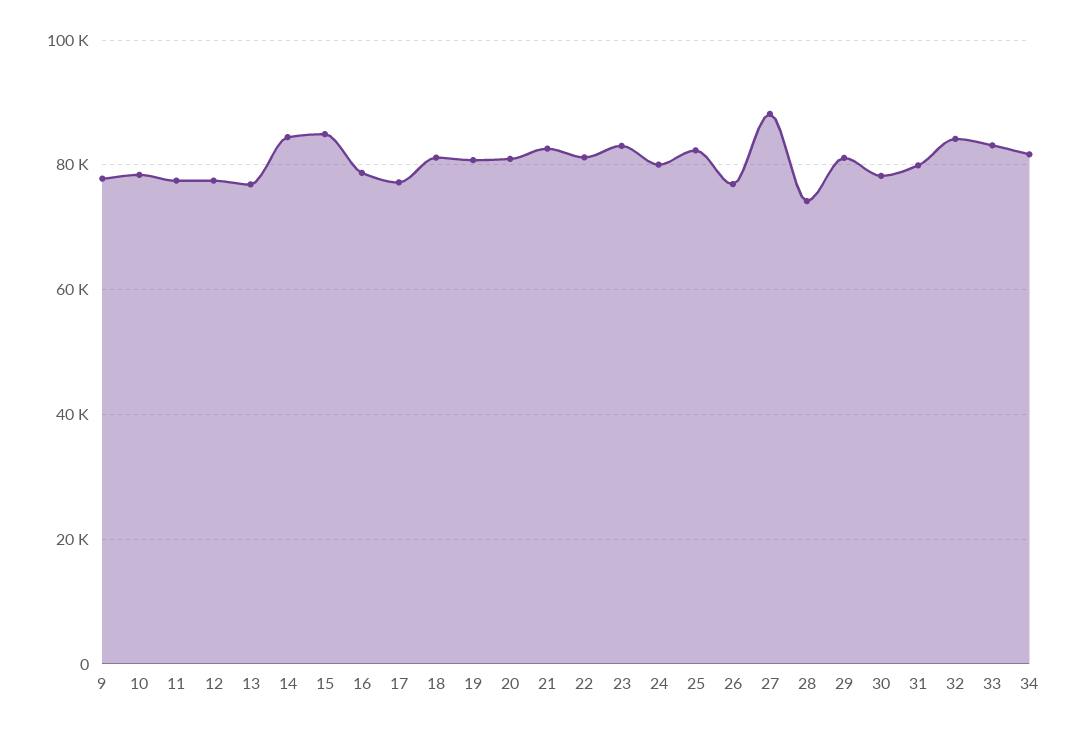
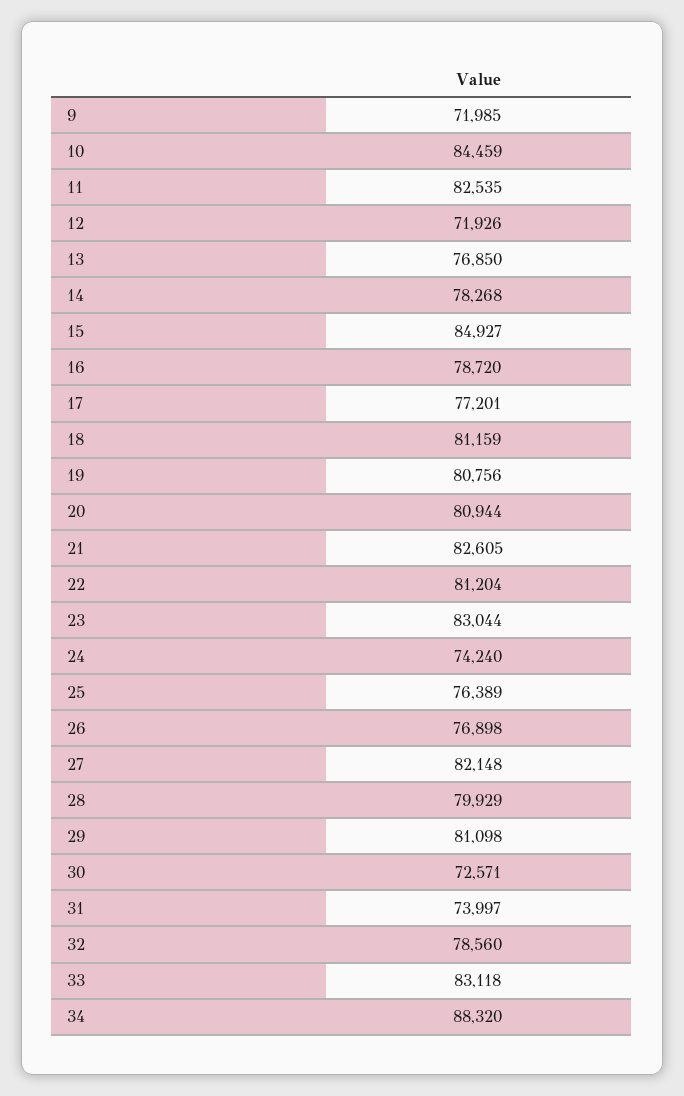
9: 78000 -> 71985
10: 78000 -> 84459
11: 78000 -> 82535
12: 78000 -> 71926
14: 84000 -> 78268
24: 80000 -> 74240
25: 82000 -> 76389
27: 88000 -> 82148
28: 74000 -> 79929
30: 78000 -> 72571
31: 80000 -> 73997
32: 84000 -> 78560
34: 82000 -> 88320

